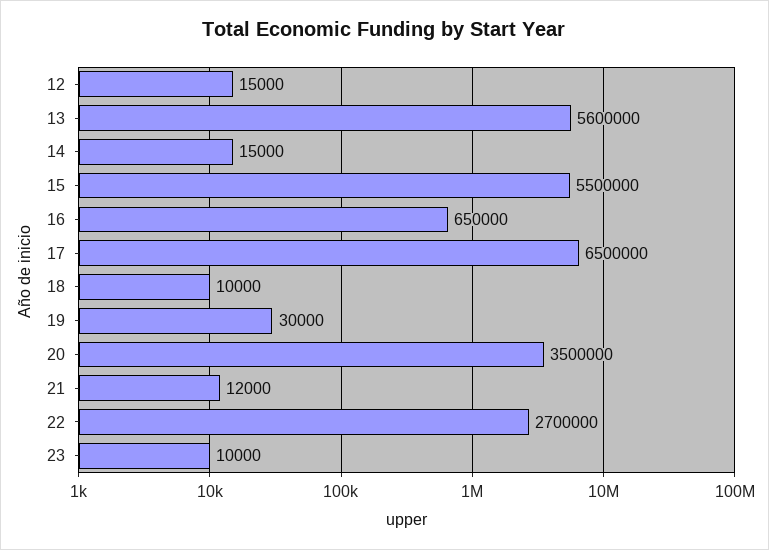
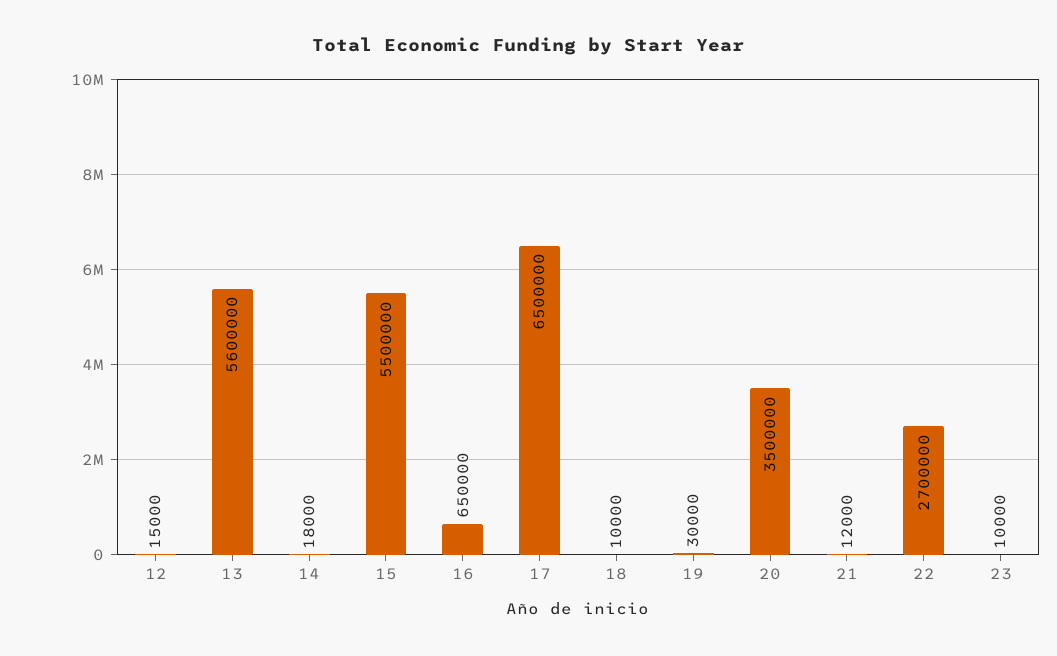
14: 15000 -> 18000

